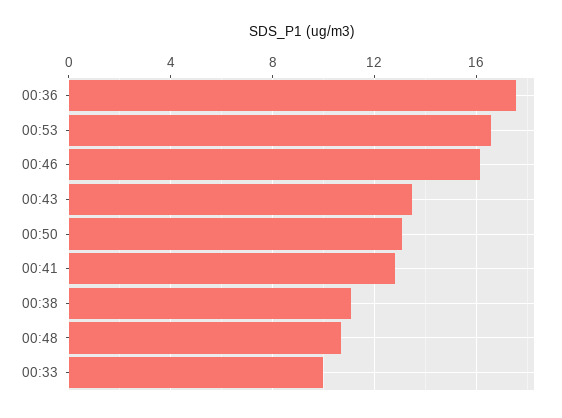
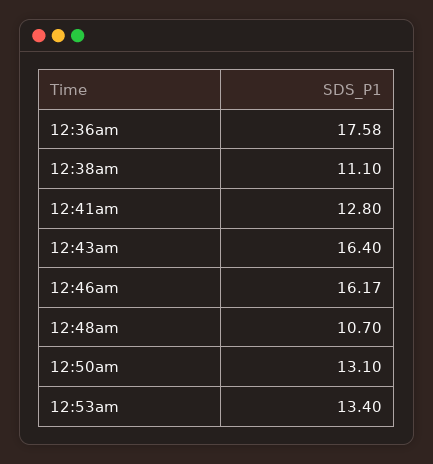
00:53: 16.5 -> 13.4
00:43: 13.5 -> 16.4
00:33: 10 -> none

